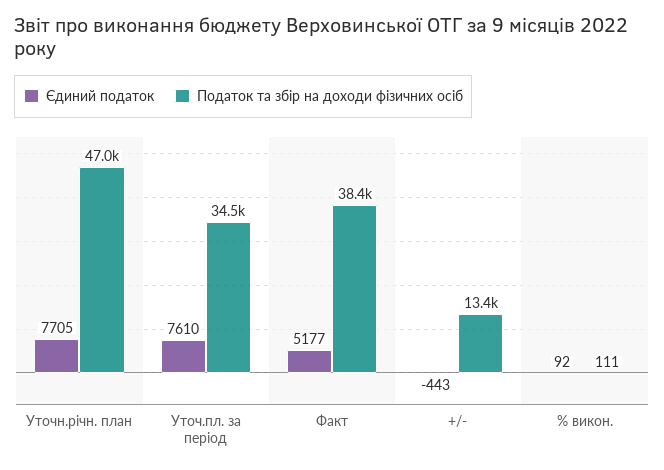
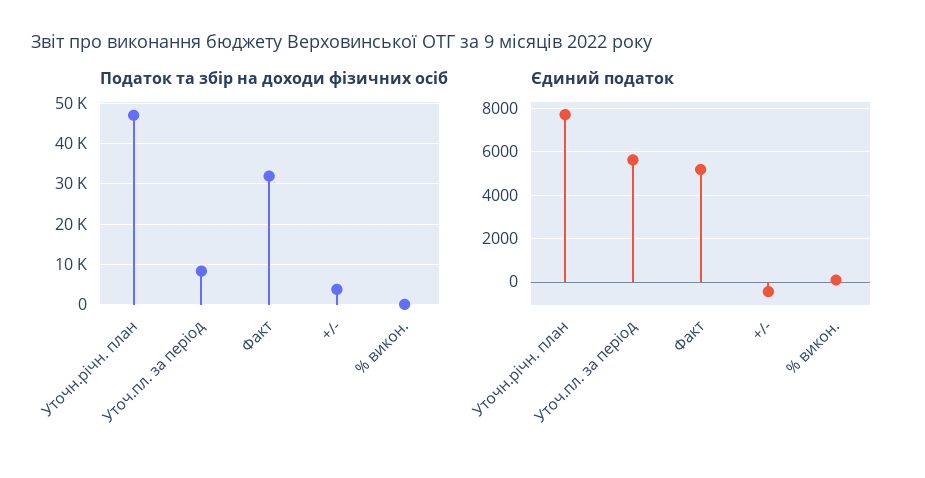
Єдиний податок, Уточ.пл. за період: 7610 -> 5500
Податок та збір на доходи фізичних осіб, Уточ.пл. за період: 34500 -> 8000
Податок та збір на доходи фізичних осіб, Факт: 38400 -> 32000
Податок та збір на доходи фізичних осіб, +/-: 13400 -> 4000

